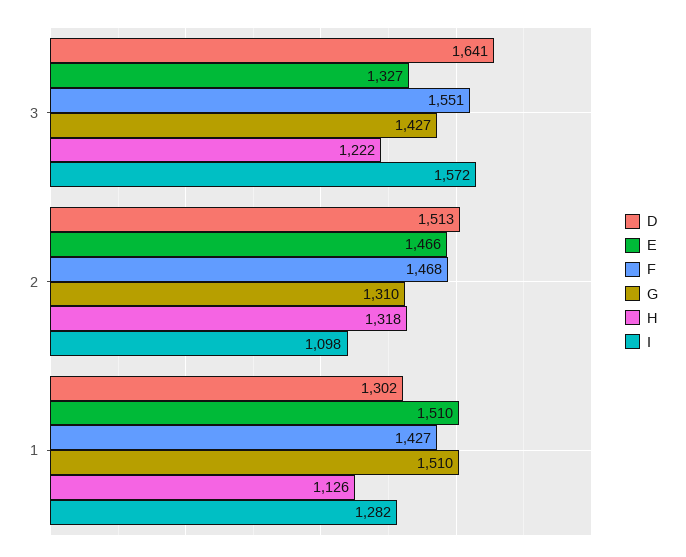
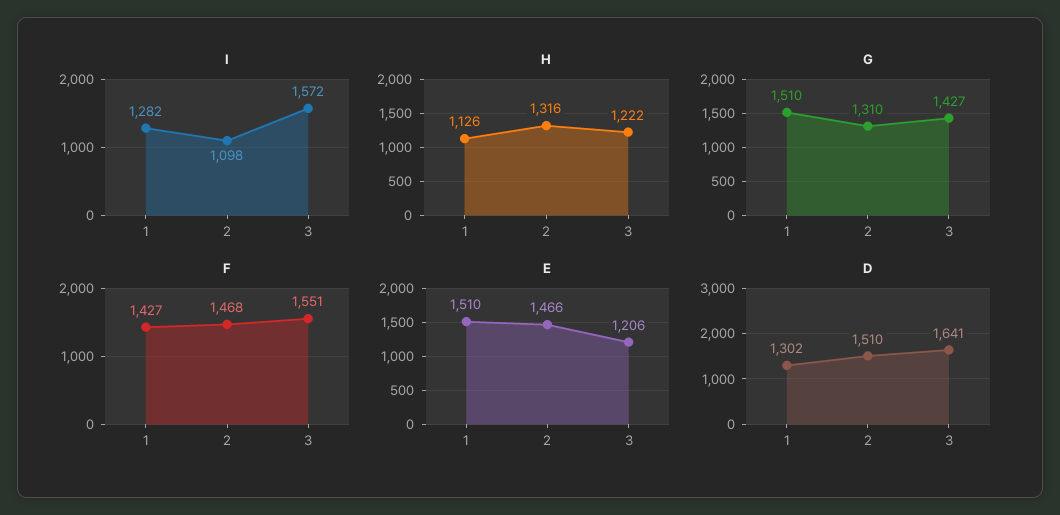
E, 3: 1327 -> 1206
D, 2: 1513 -> 1510
H, 2: 1318 -> 1316

